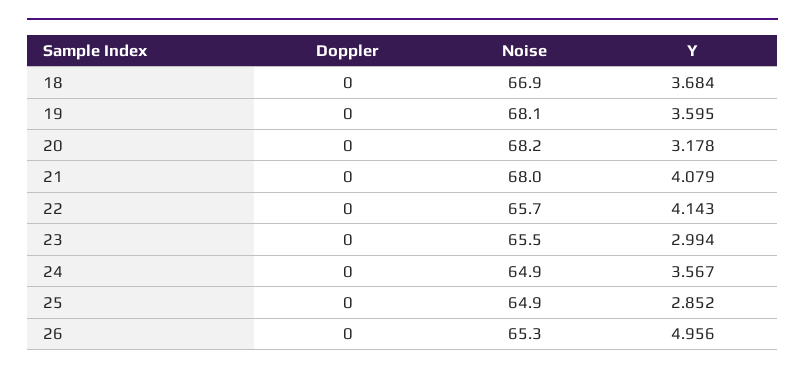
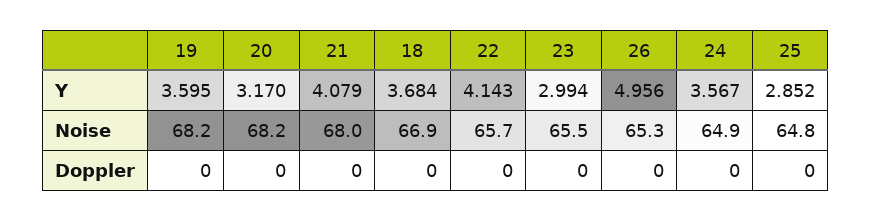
Noise, 19: 68.1 -> 68.2
Y, 20: 3.178 -> 3.17
Noise, 25: 64.9 -> 64.8

